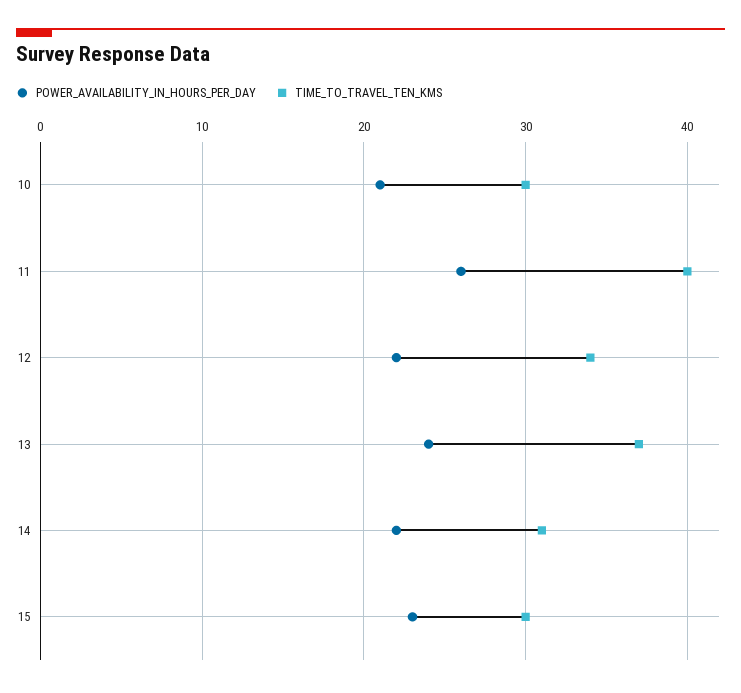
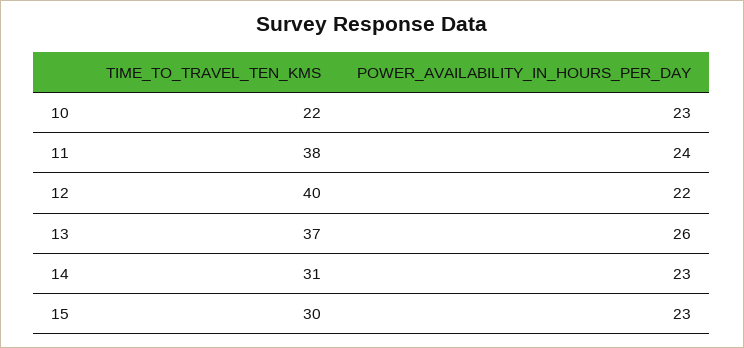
POWER_AVAILABILITY_IN_HOURS_PER_DAY, 10: 21 -> 23
TIME_TO_TRAVEL_TEN_KMS, 10: 30 -> 22
POWER_AVAILABILITY_IN_HOURS_PER_DAY, 11: 26 -> 24
TIME_TO_TRAVEL_TEN_KMS, 11: 40 -> 38
TIME_TO_TRAVEL_TEN_KMS, 12: 34 -> 40
POWER_AVAILABILITY_IN_HOURS_PER_DAY, 13: 24 -> 26
POWER_AVAILABILITY_IN_HOURS_PER_DAY, 14: 22 -> 23

